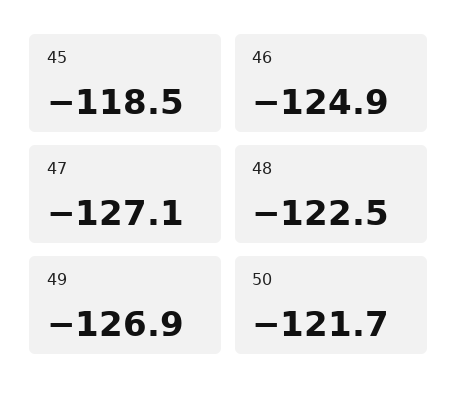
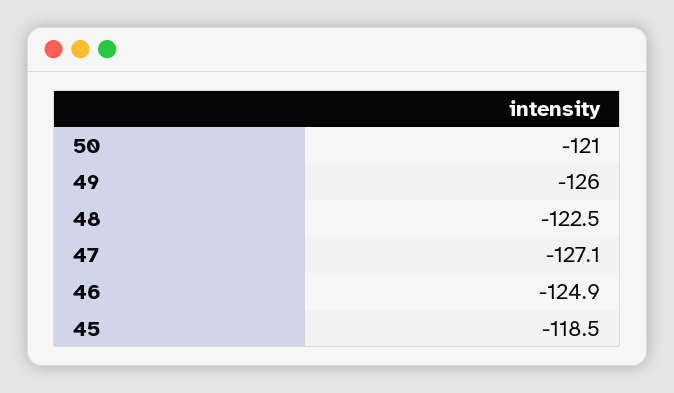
49: -126.9 -> -126
50: -121.7 -> -121

